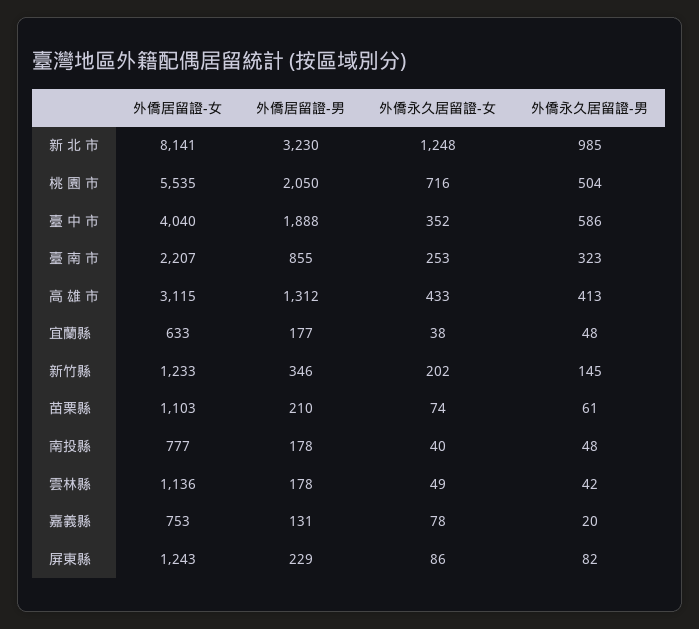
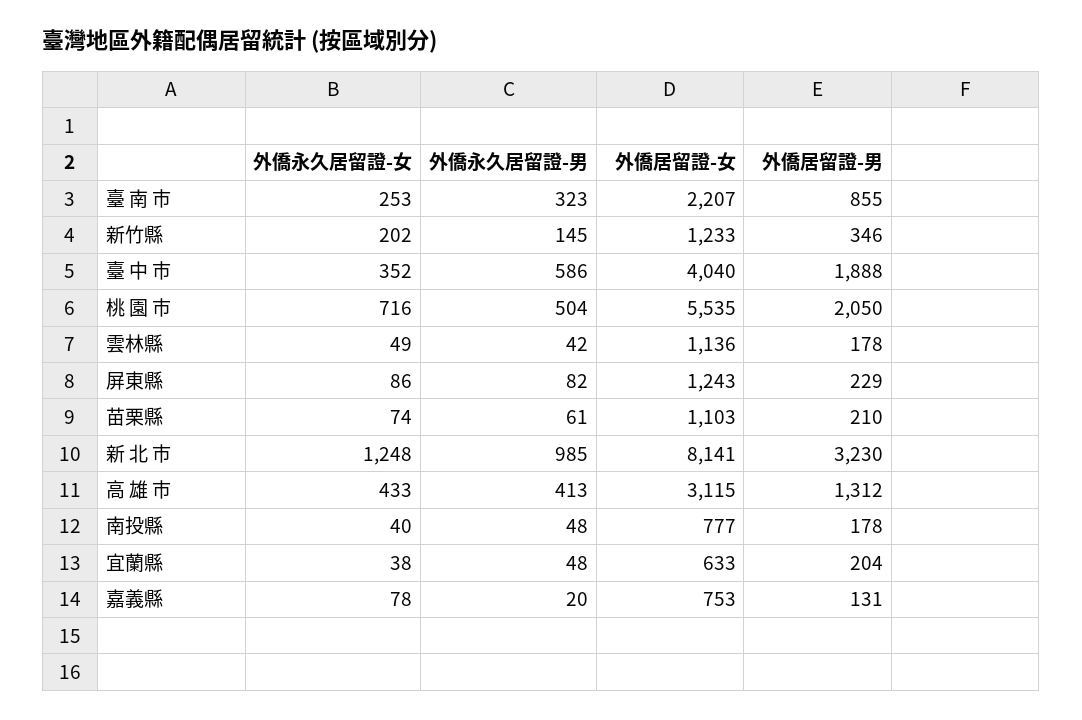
外僑居留證-男, 宜蘭縣: 177 -> 204

